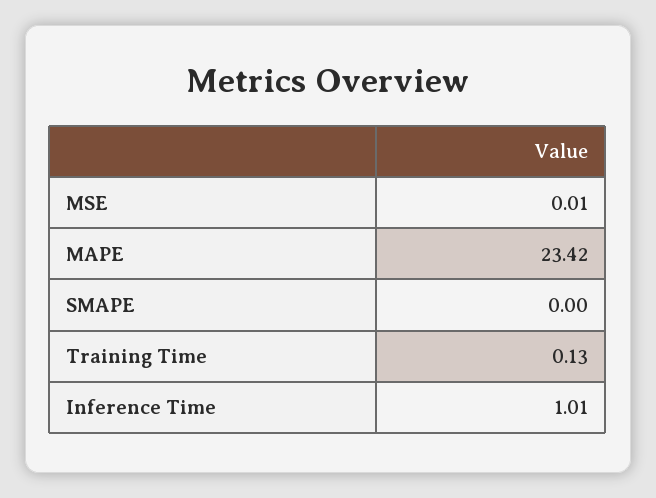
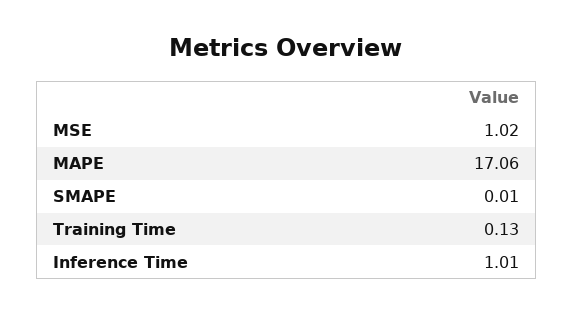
MSE: 0.01 -> 1.02
MAPE: 23.42 -> 17.06
SMAPE: 0 -> 0.01

